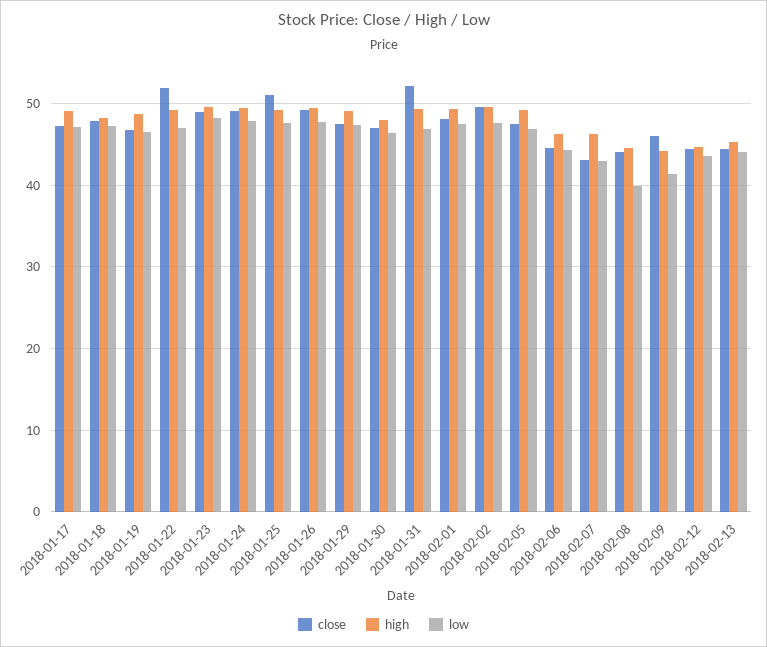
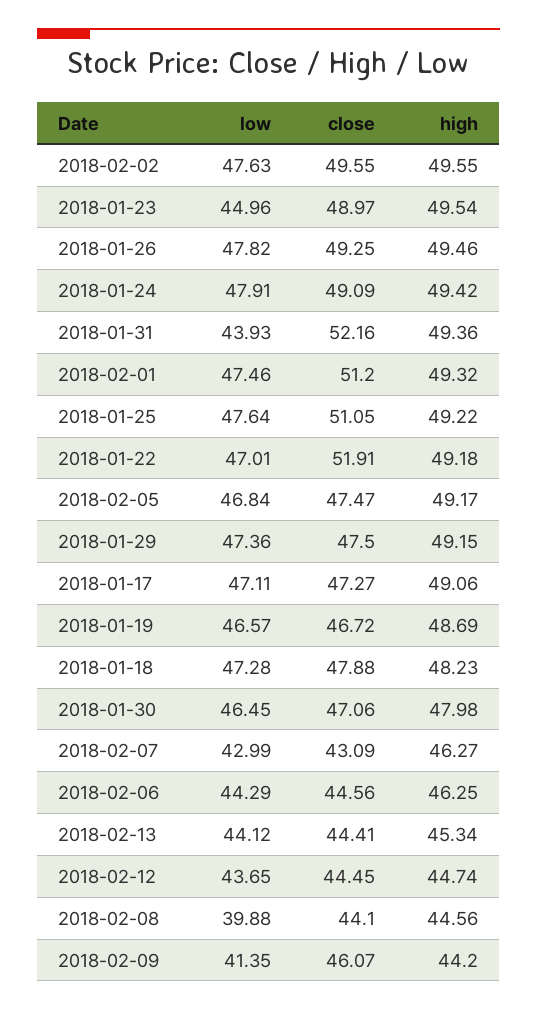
low, 2018-01-23: 48 -> 44.96
low, 2018-01-31: 47 -> 43.93
close, 2018-02-01: 48 -> 51.2

